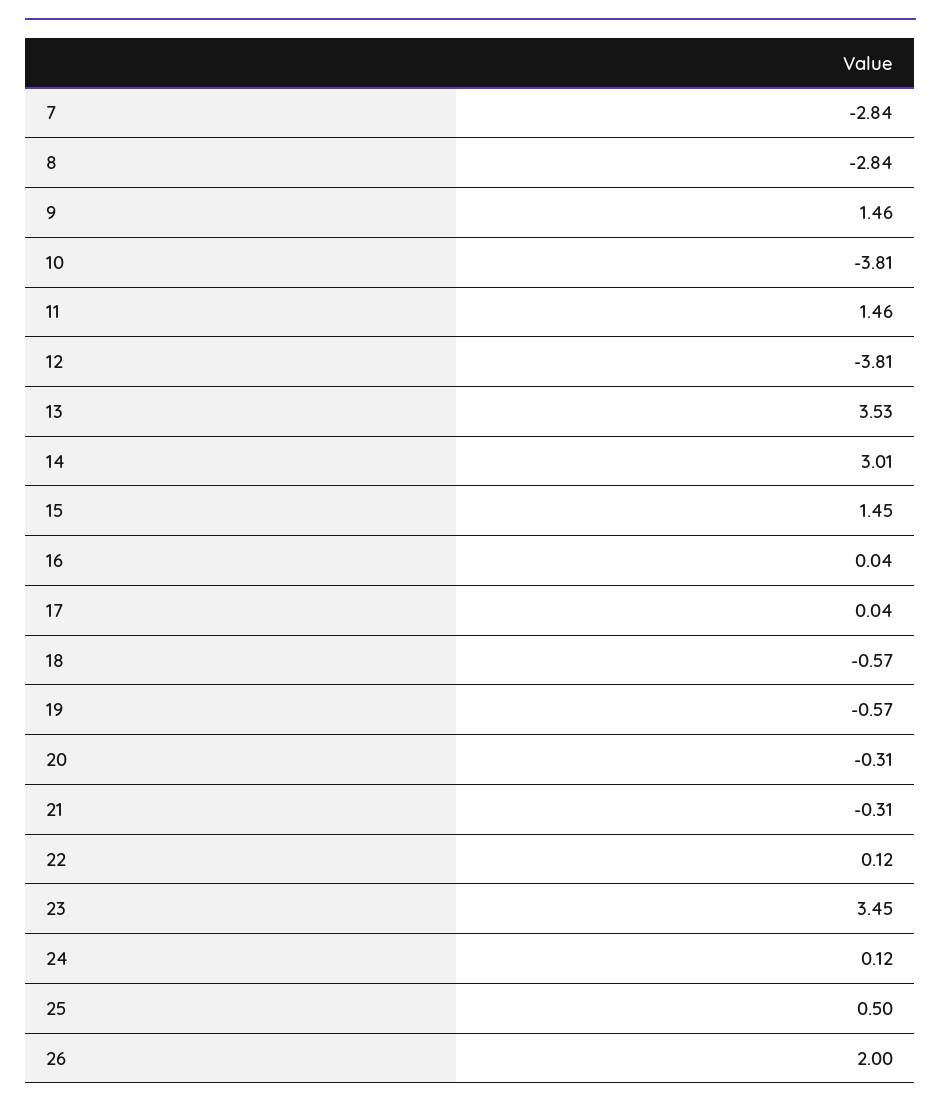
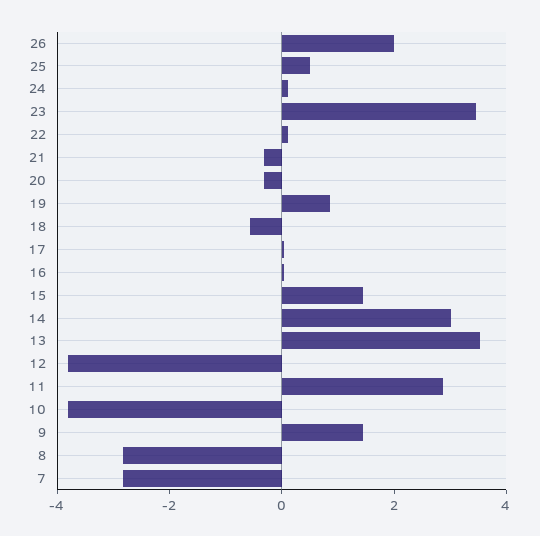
11: 1.46 -> 3
19: -0.57 -> 1

